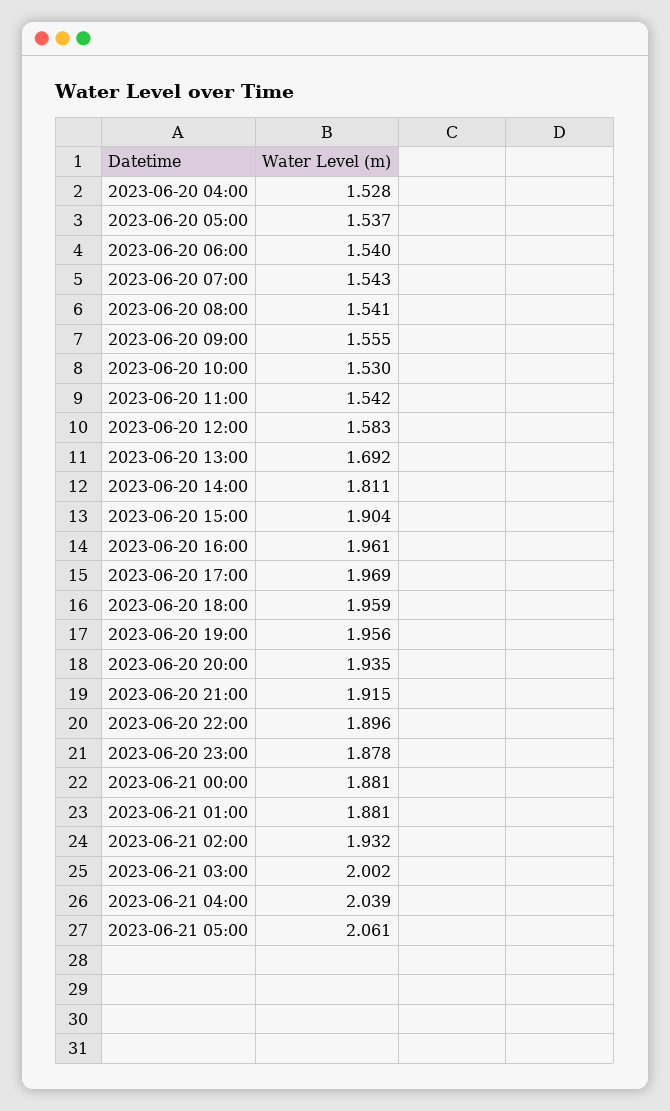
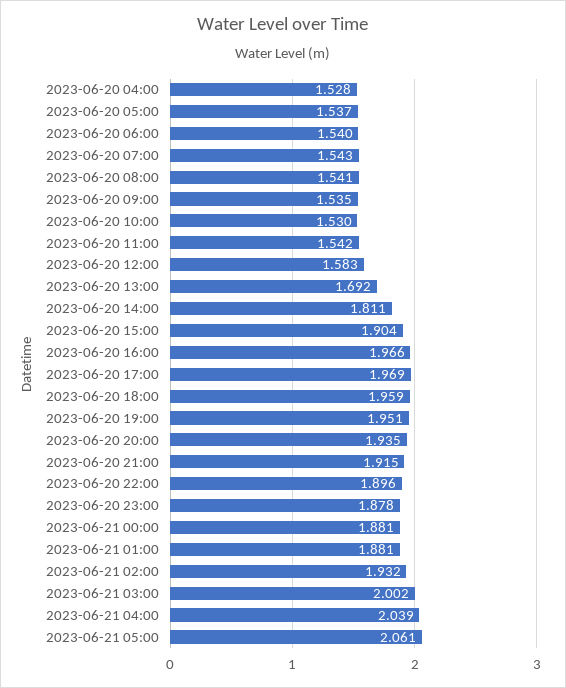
2023-06-20 09:00: 1.555 -> 1.535
2023-06-20 16:00: 1.961 -> 1.966
2023-06-20 19:00: 1.956 -> 1.951

